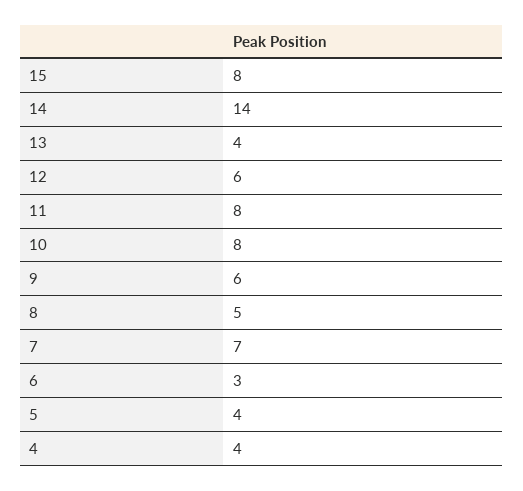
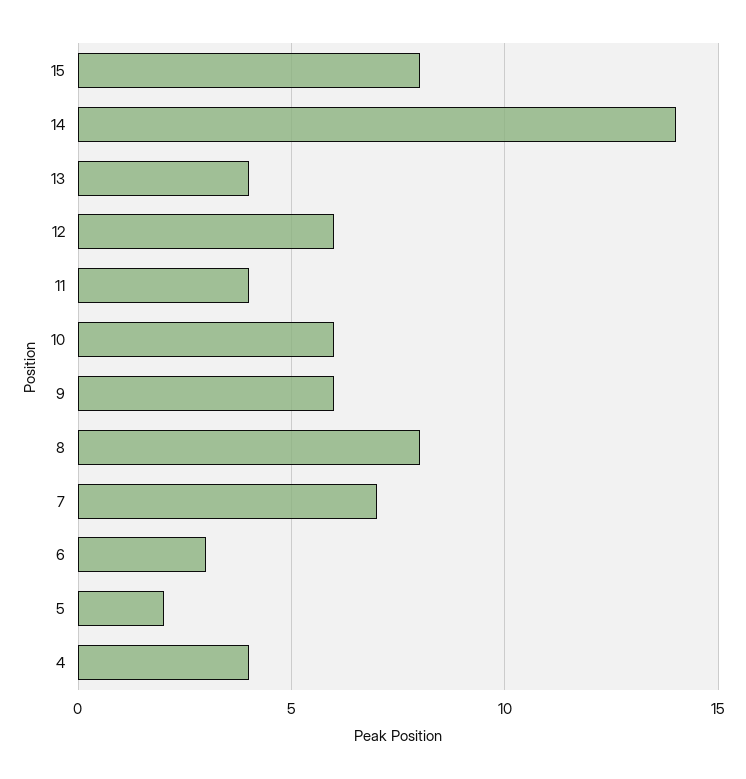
11: 8 -> 4
10: 8 -> 6
8: 5 -> 8
5: 4 -> 2

